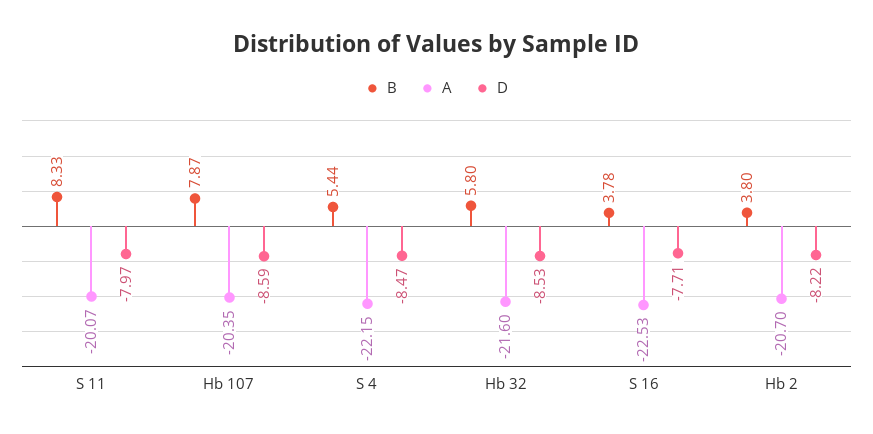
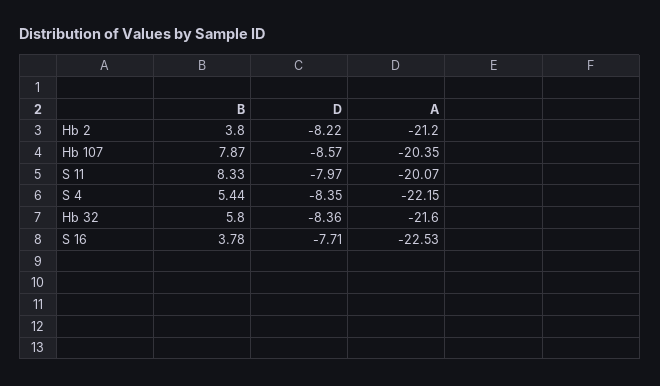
D, Hb 107: -8.59 -> -8.57
D, S 4: -8.47 -> -8.35
D, Hb 32: -8.53 -> -8.36
A, Hb 2: -20.7 -> -21.2

